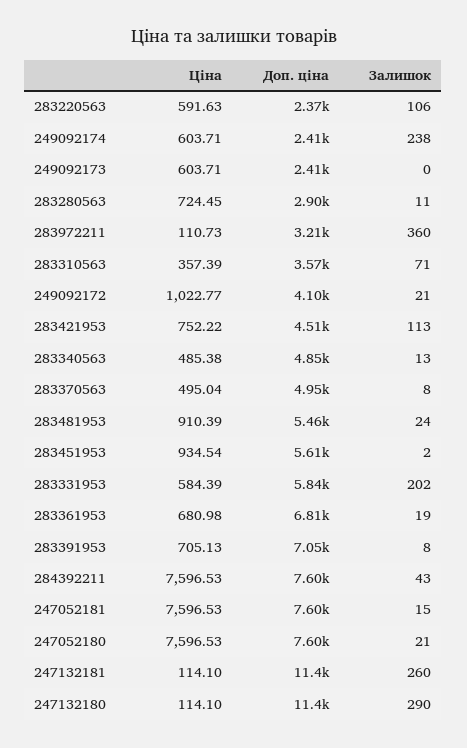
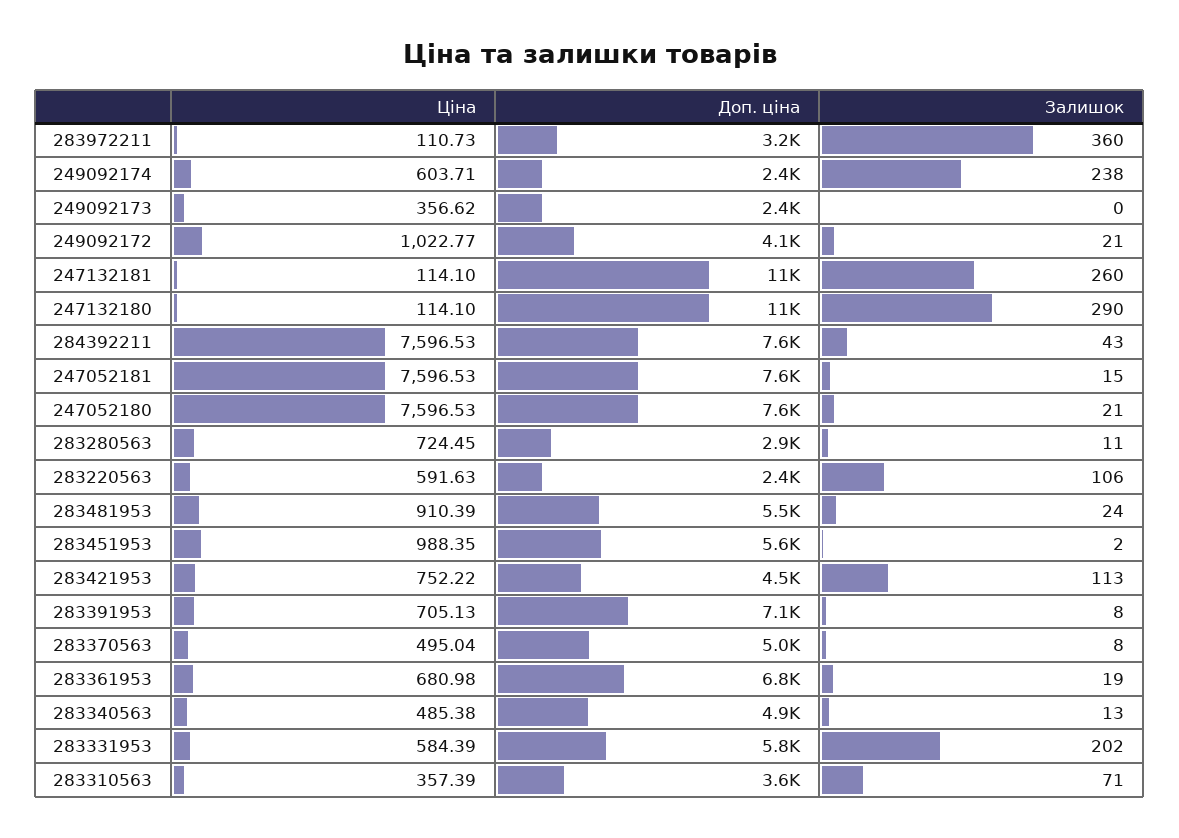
Ціна, 249092173: 603.71 -> 356.62
Ціна, 283451953: 934.54 -> 988.35

